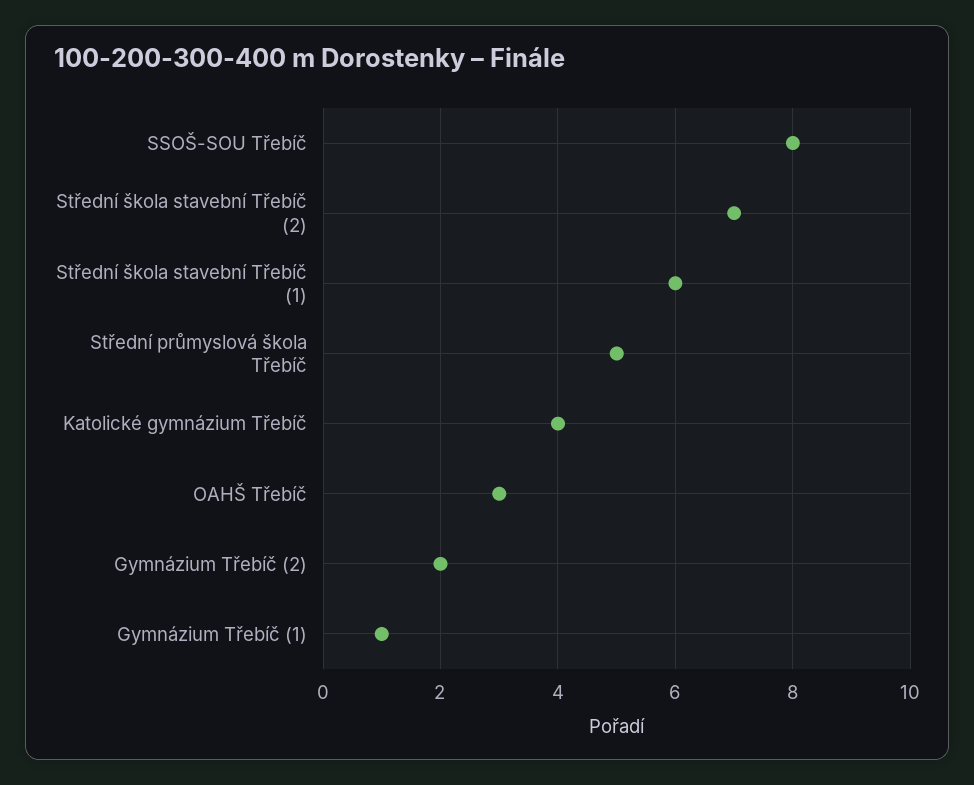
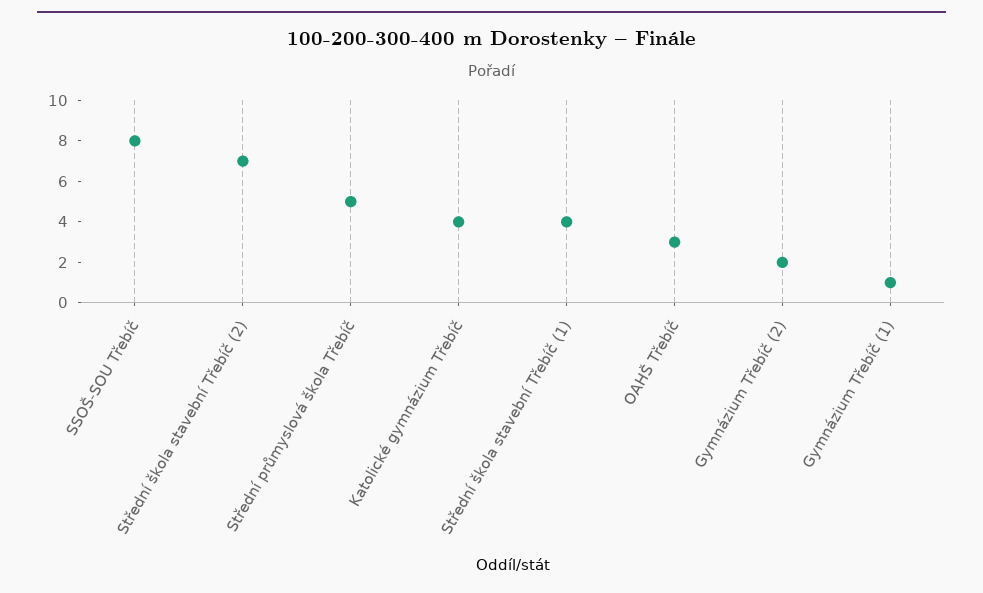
Střední škola stavební Třebíč (1): 6 -> 4

